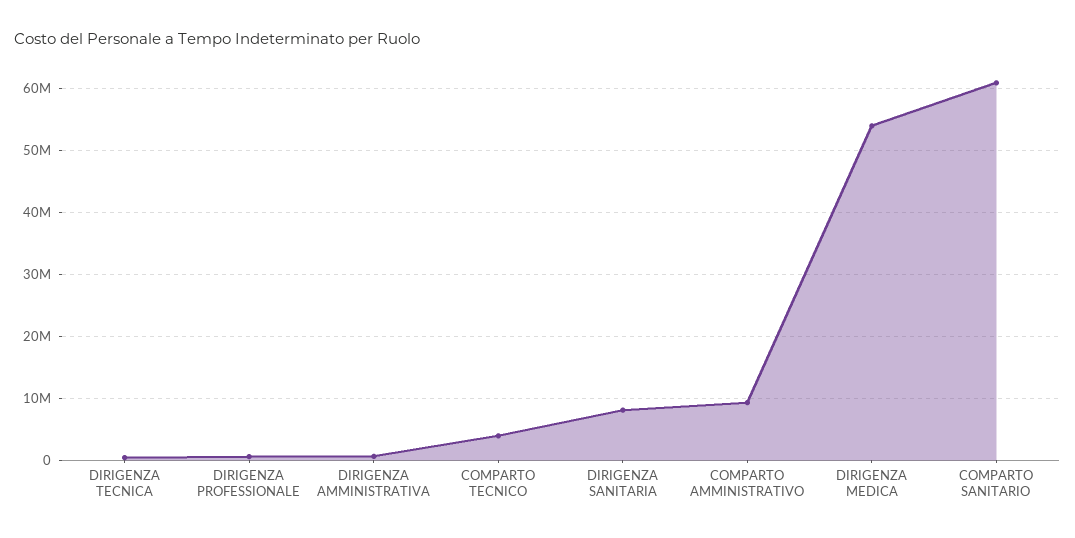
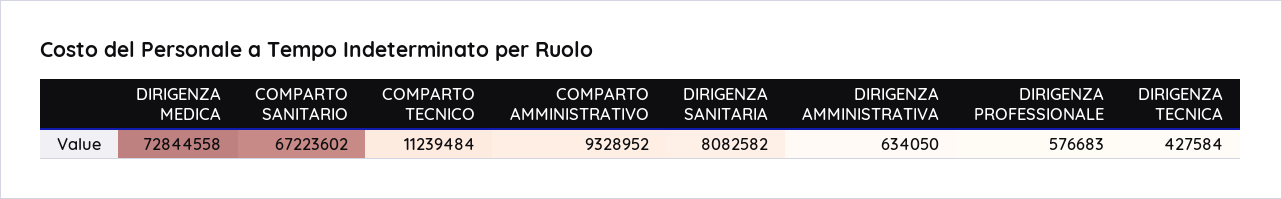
COMPARTO TECNICO: 4000000 -> 11239484
DIRIGENZA MEDICA: 54000000 -> 72844558
COMPARTO SANITARIO: 61000000 -> 67223602

